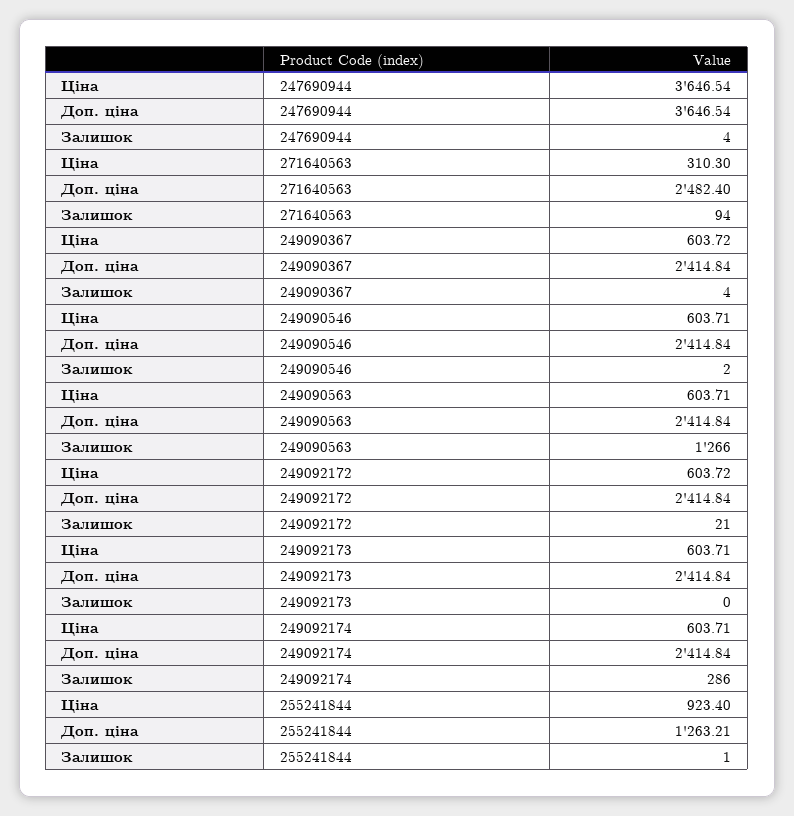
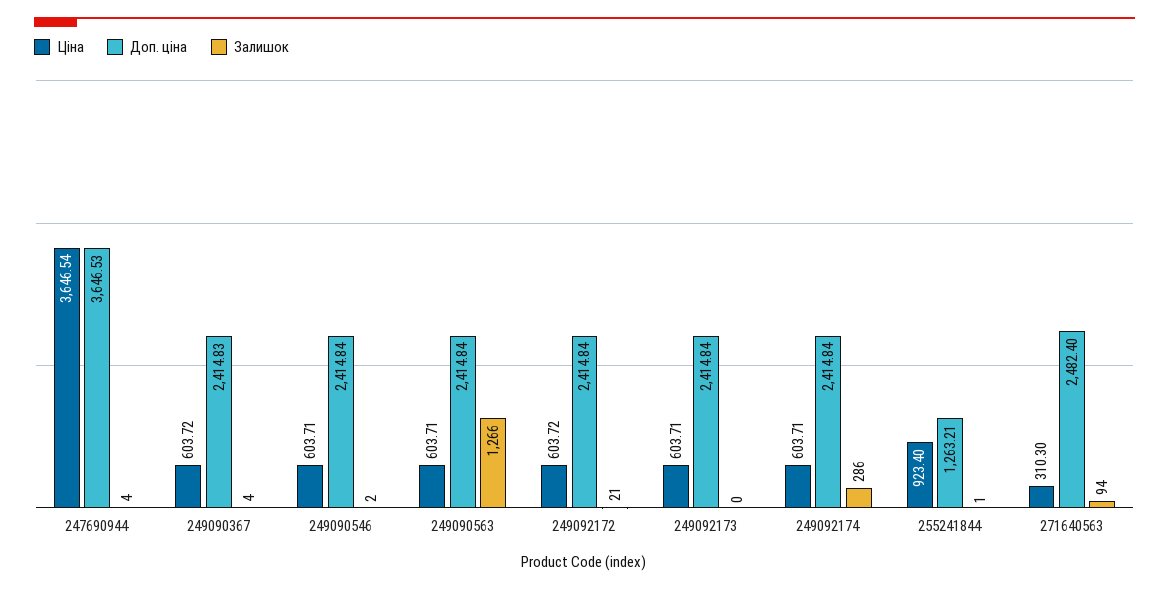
Доп. ціна, 247690944: 3646.54 -> 3646.53
Доп. ціна, 249090367: 2414.84 -> 2414.83

